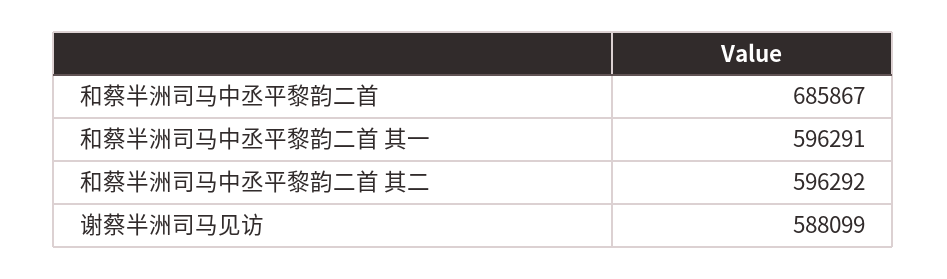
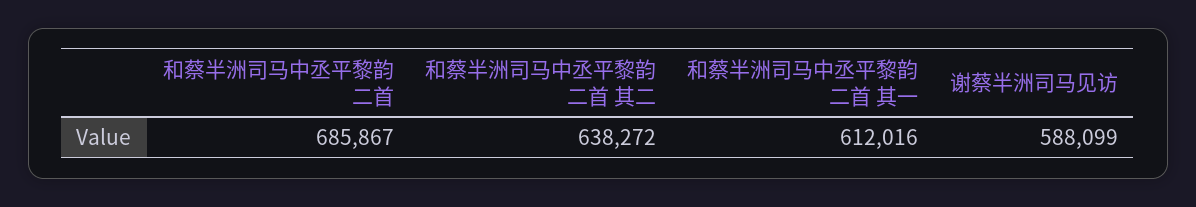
和蔡半洲司马中丞平黎韵二首 其一: 596291 -> 612016
和蔡半洲司马中丞平黎韵二首 其二: 596292 -> 638272

